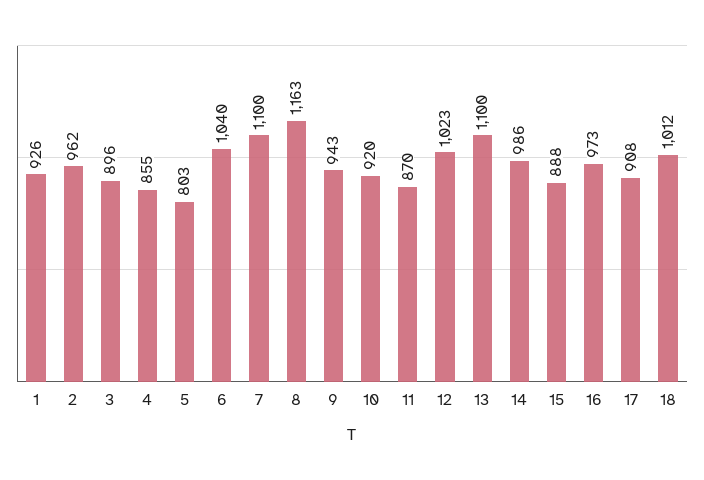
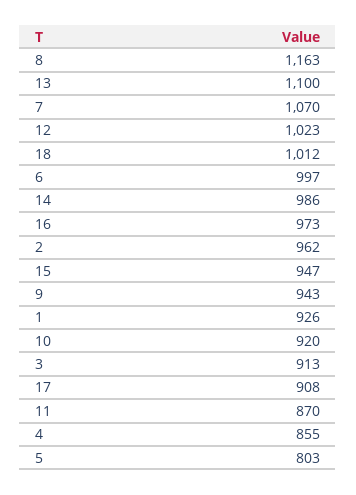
3: 896 -> 913
6: 1040 -> 997
7: 1100 -> 1070
15: 888 -> 947

